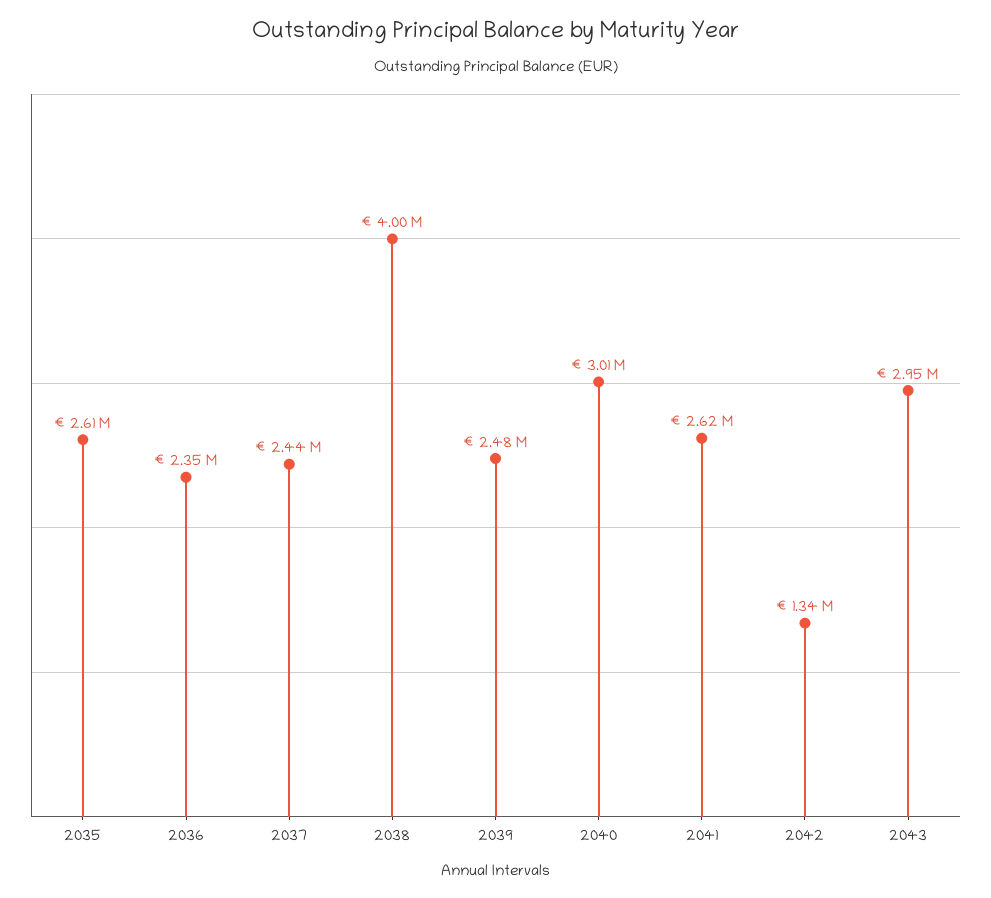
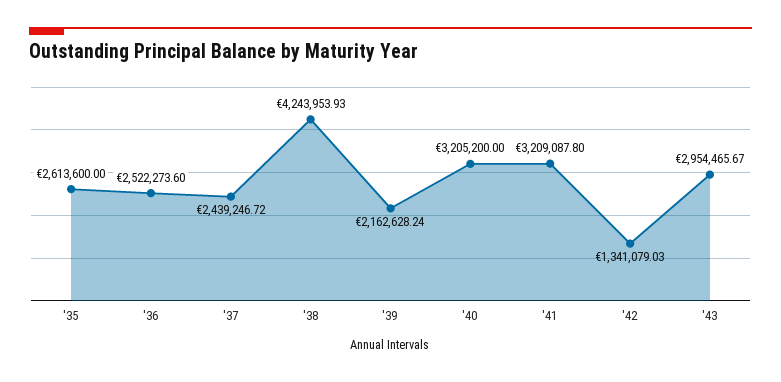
2036: 2350000 -> 2522273.6
2038: 4000000 -> 4243953.93
2039: 2480000 -> 2162628.24
2040: 3010000 -> 3205200
2041: 2620000 -> 3209087.8

